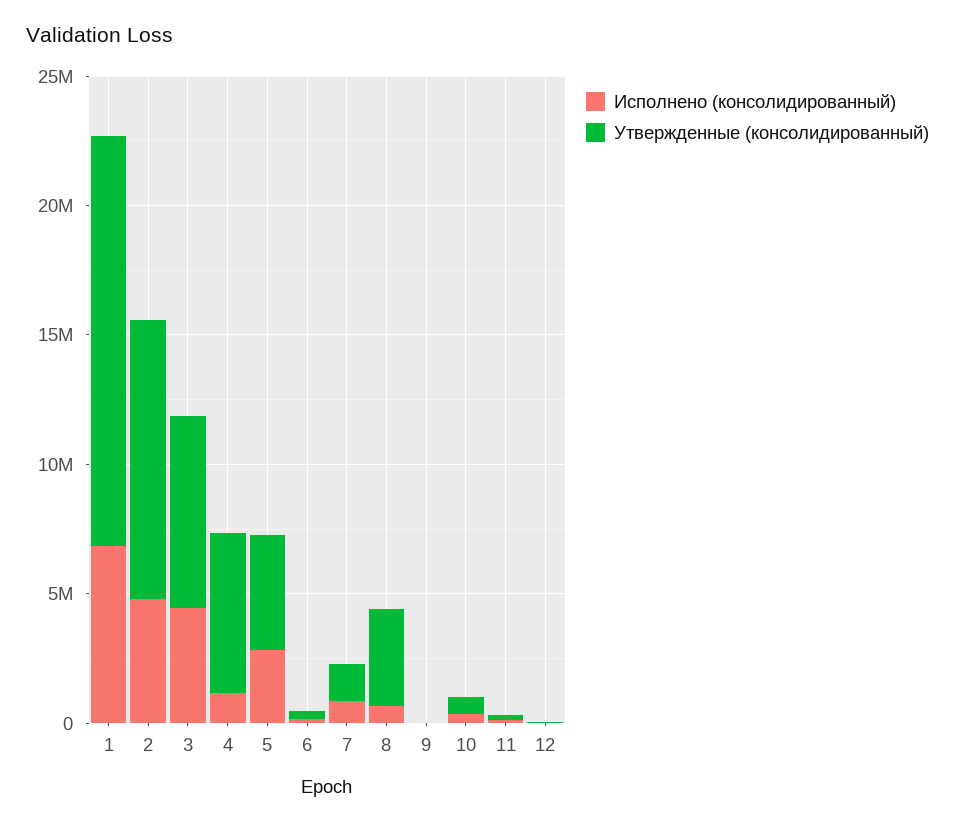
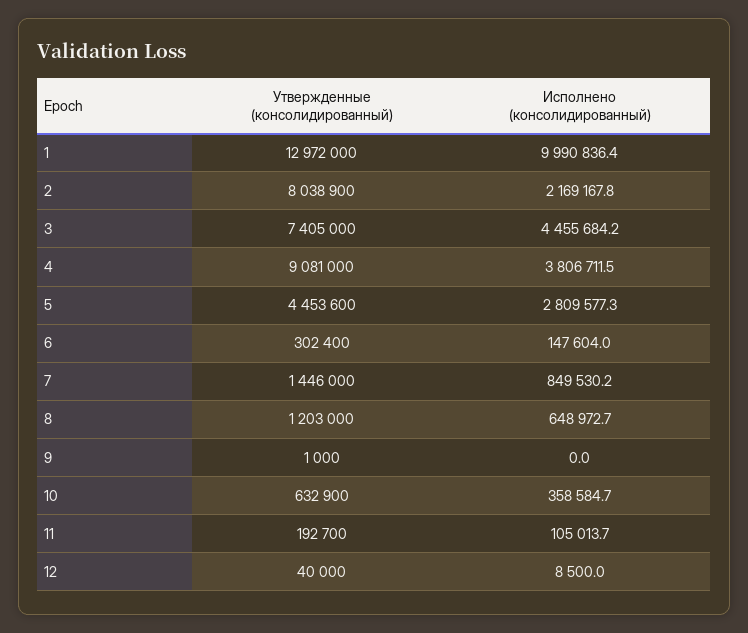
Исполнено (консолидированный), 1: 7000000 -> 9990836.4
Утвержденные (консолидированный), 1: 16000000 -> 12972000
Исполнено (консолидированный), 2: 5000000 -> 2169167.8
Утвержденные (консолидированный), 2: 11000000 -> 8038900
Исполнено (консолидированный), 4: 1000000 -> 3806711.5
Утвержденные (консолидированный), 4: 6000000 -> 9081000
Утвержденные (консолидированный), 8: 4000000 -> 1203000

